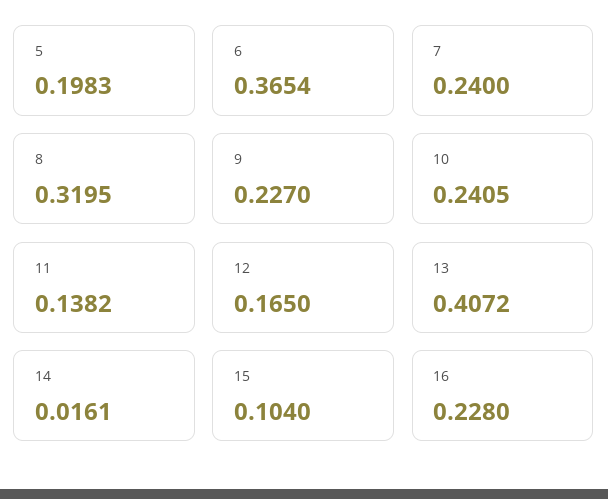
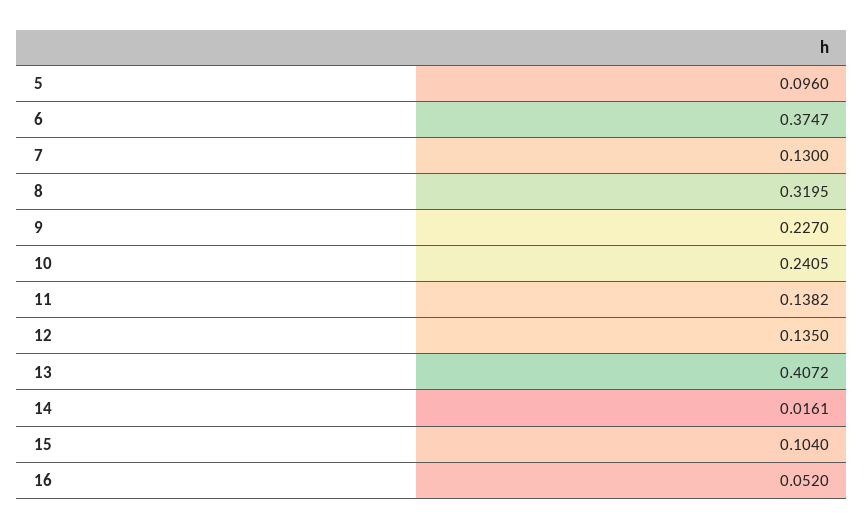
5: 0.1983 -> 0.096
6: 0.3654 -> 0.3747
7: 0.24 -> 0.13
12: 0.165 -> 0.135
16: 0.228 -> 0.052

